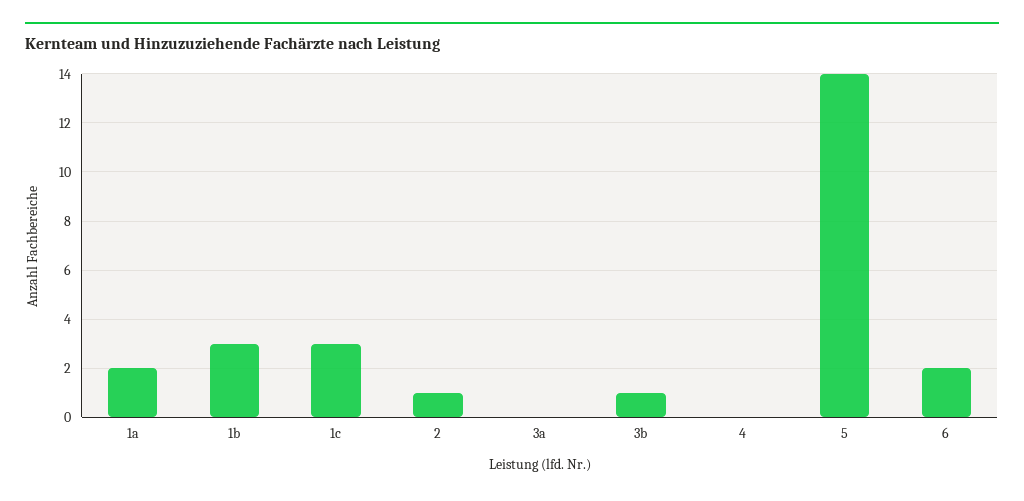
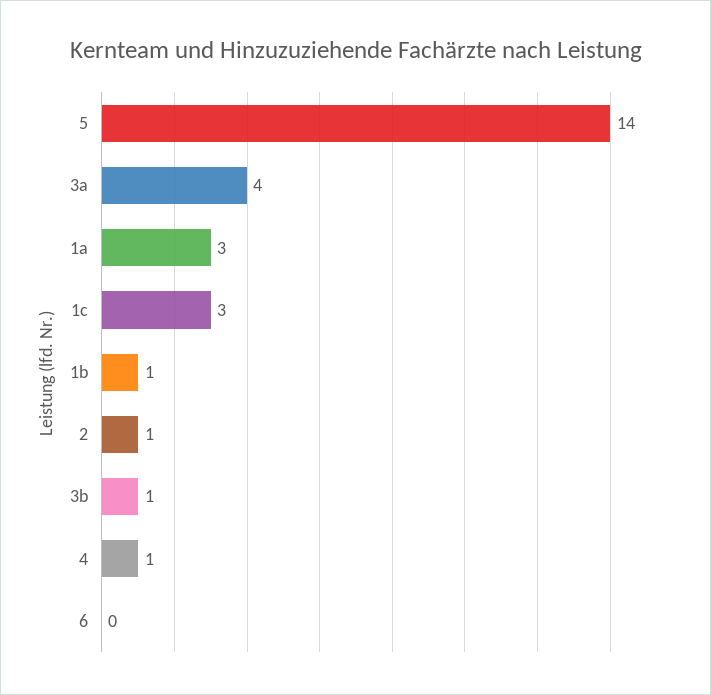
1a: 2 -> 3
1b: 3 -> 1
3a: 0 -> 4
4: 0 -> 1
6: 2 -> 0

